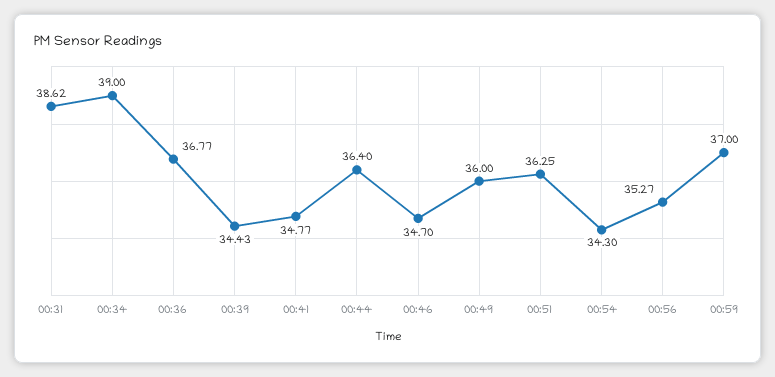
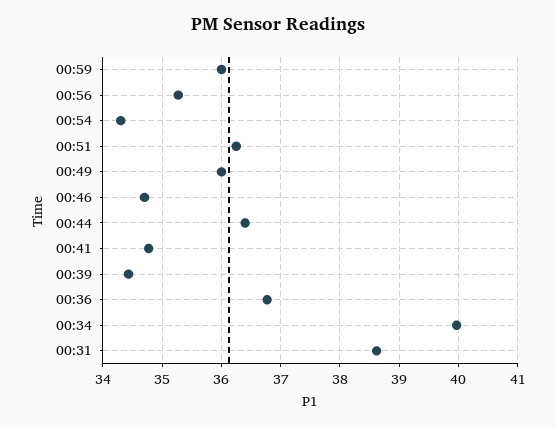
00:34: 39 -> 40
00:59: 37 -> 36

